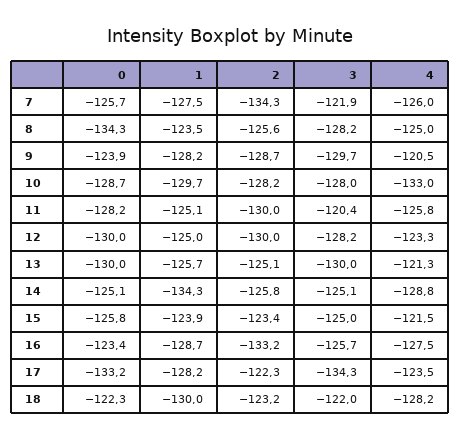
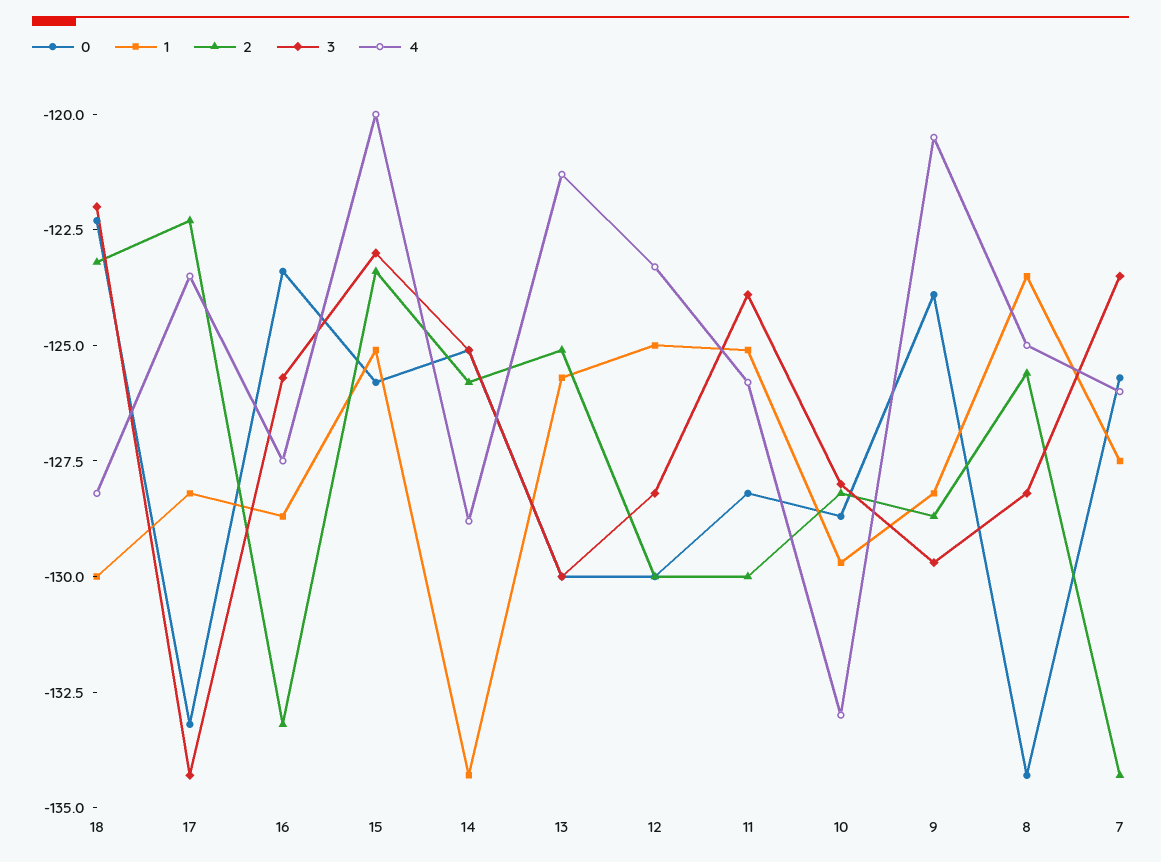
3, 7: -121.9 -> -123.5
3, 11: -120.4 -> -124
1, 15: -123.9 -> -125
3, 15: -125 -> -123
4, 15: -121.5 -> -120

